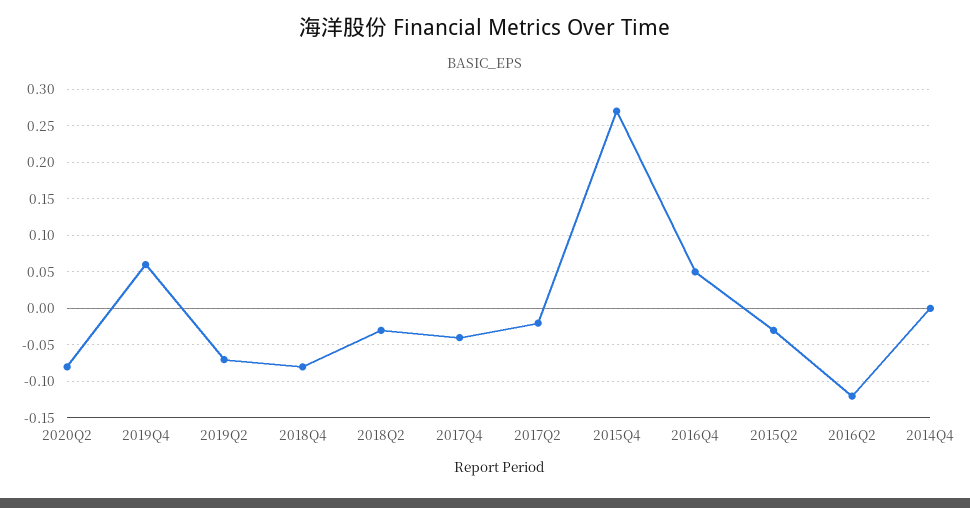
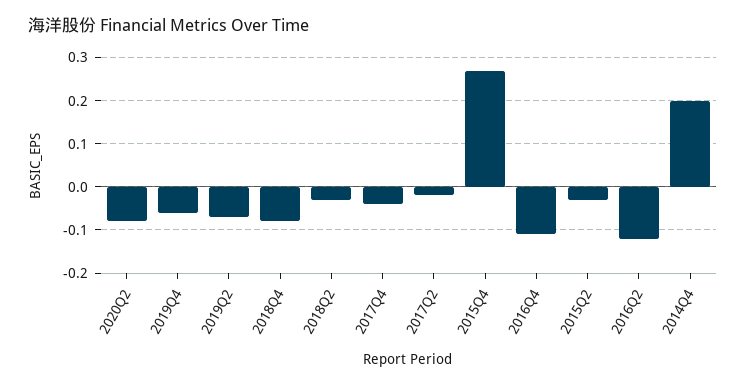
2019Q4: 0.06 -> -0.05
2016Q4: 0.05 -> -0.1
2014Q4: 0 -> 0.2

